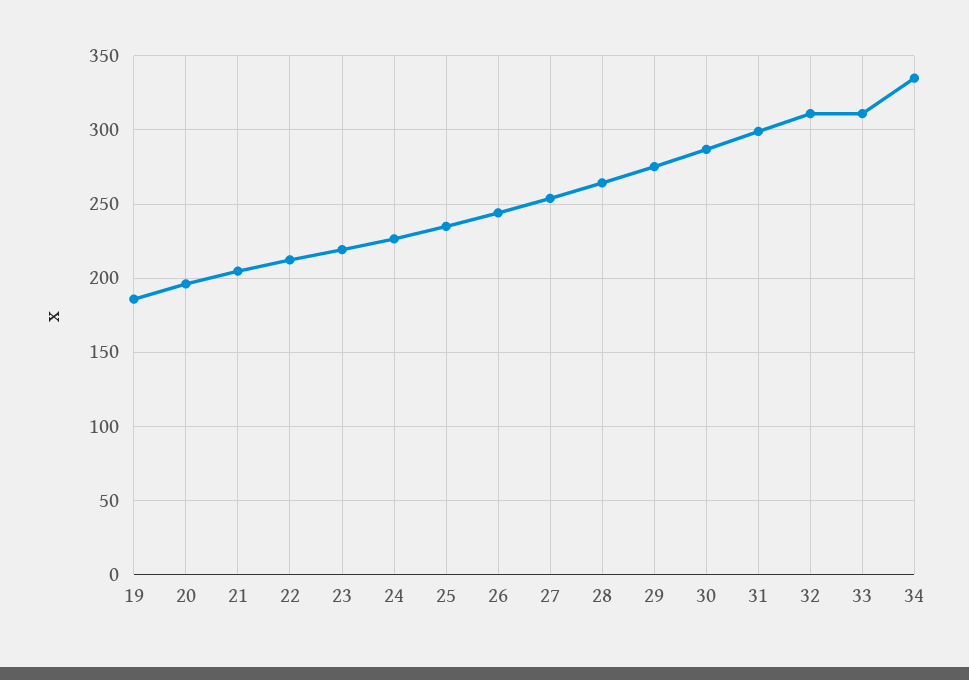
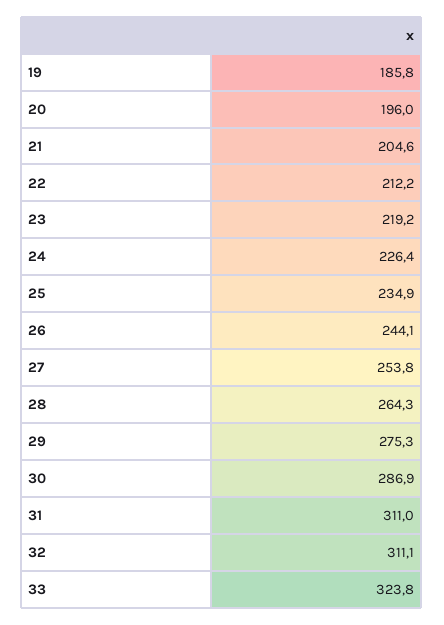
31: 300 -> 311
33: 310 -> 323.8
34: 335 -> none

